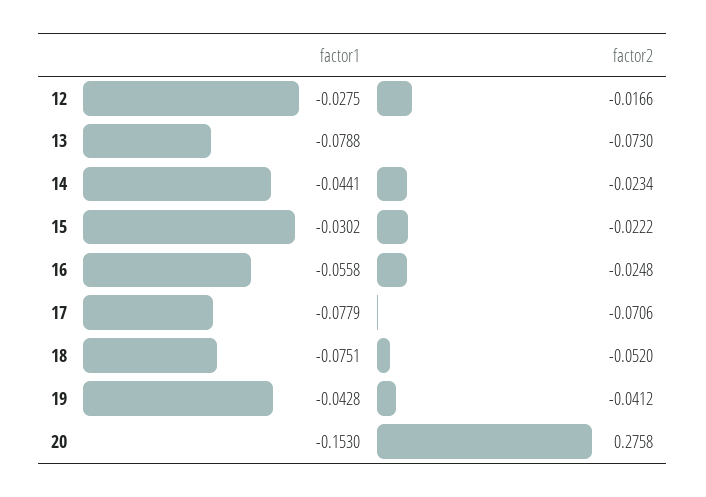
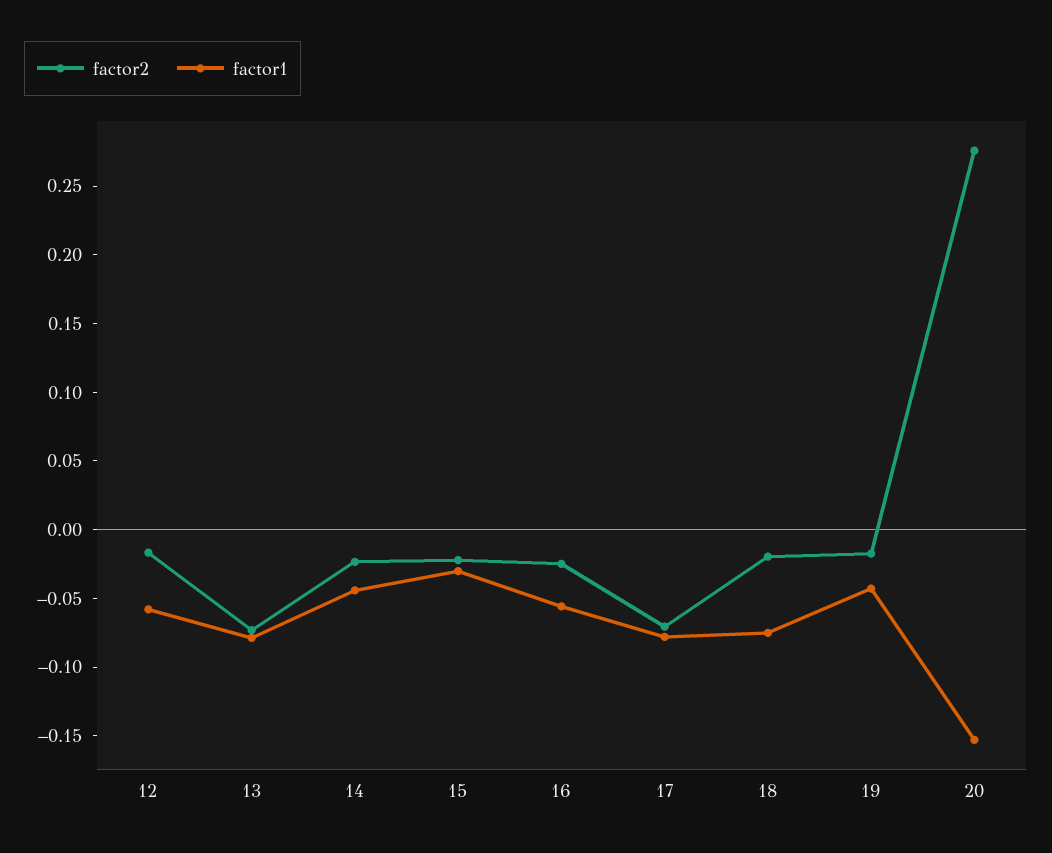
factor1, 12: -0.0275 -> -0.06
factor2, 18: -0.052 -> -0.02
factor2, 19: -0.0412 -> -0.02

